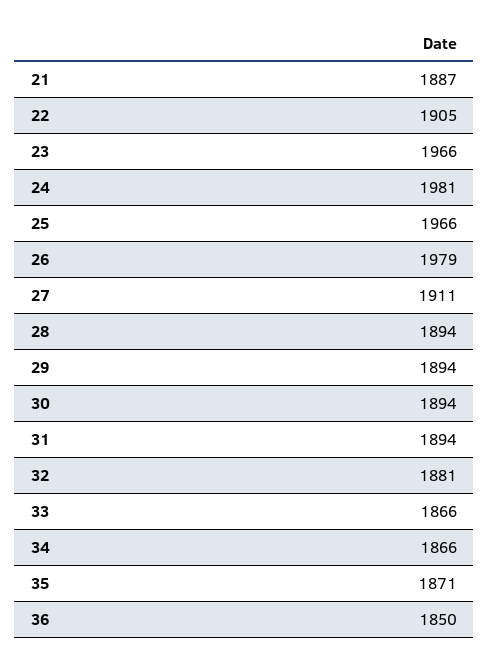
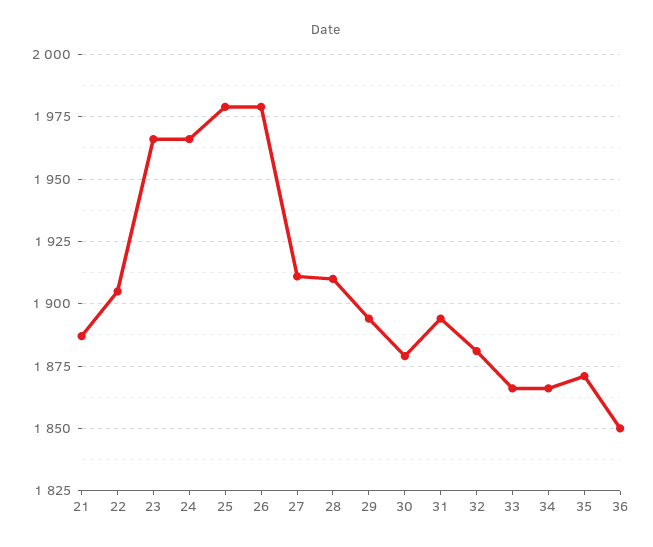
24: 1981 -> 1965
25: 1966 -> 1980
28: 1894 -> 1910
30: 1894 -> 1880

